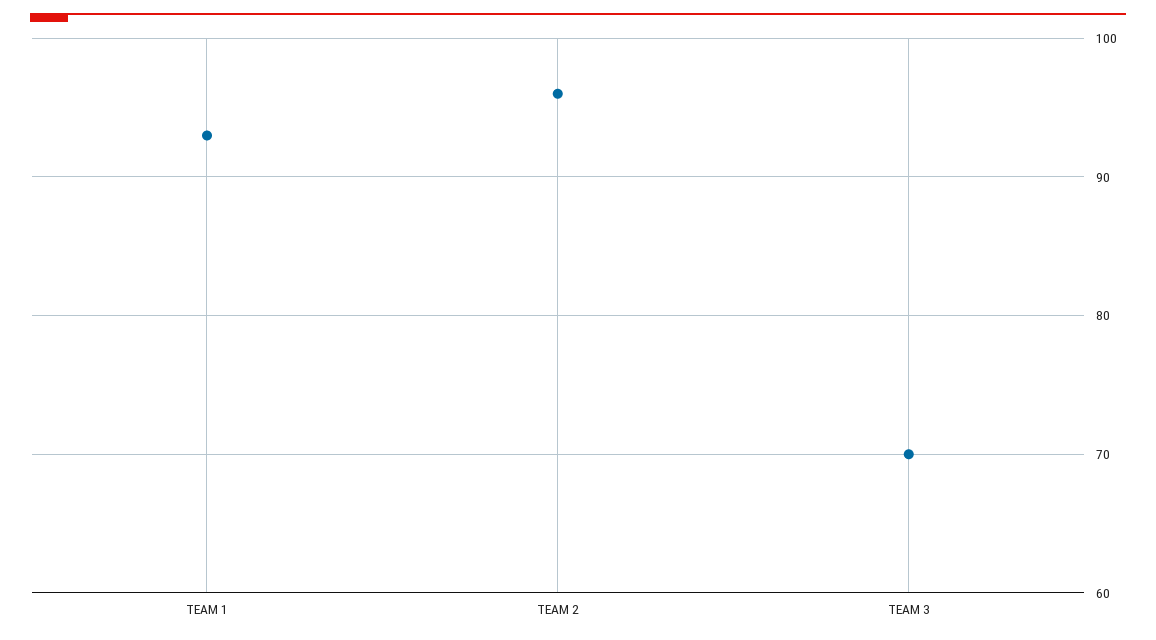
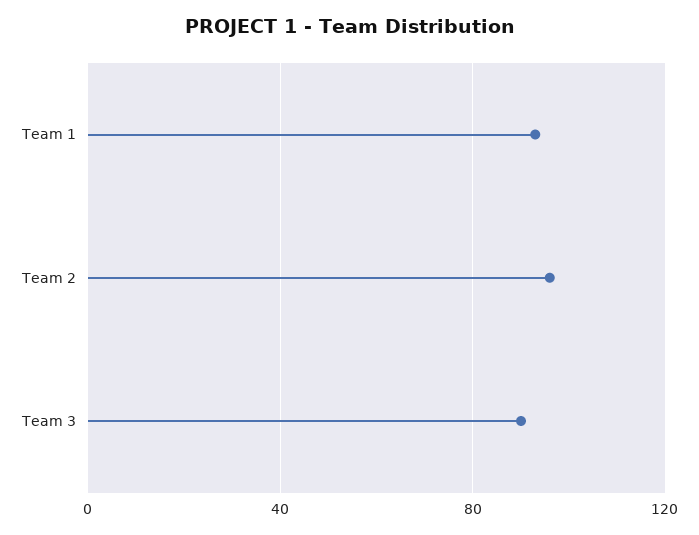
TEAM 3: 70 -> 90

